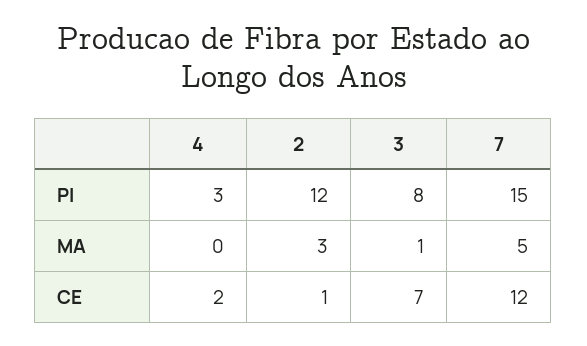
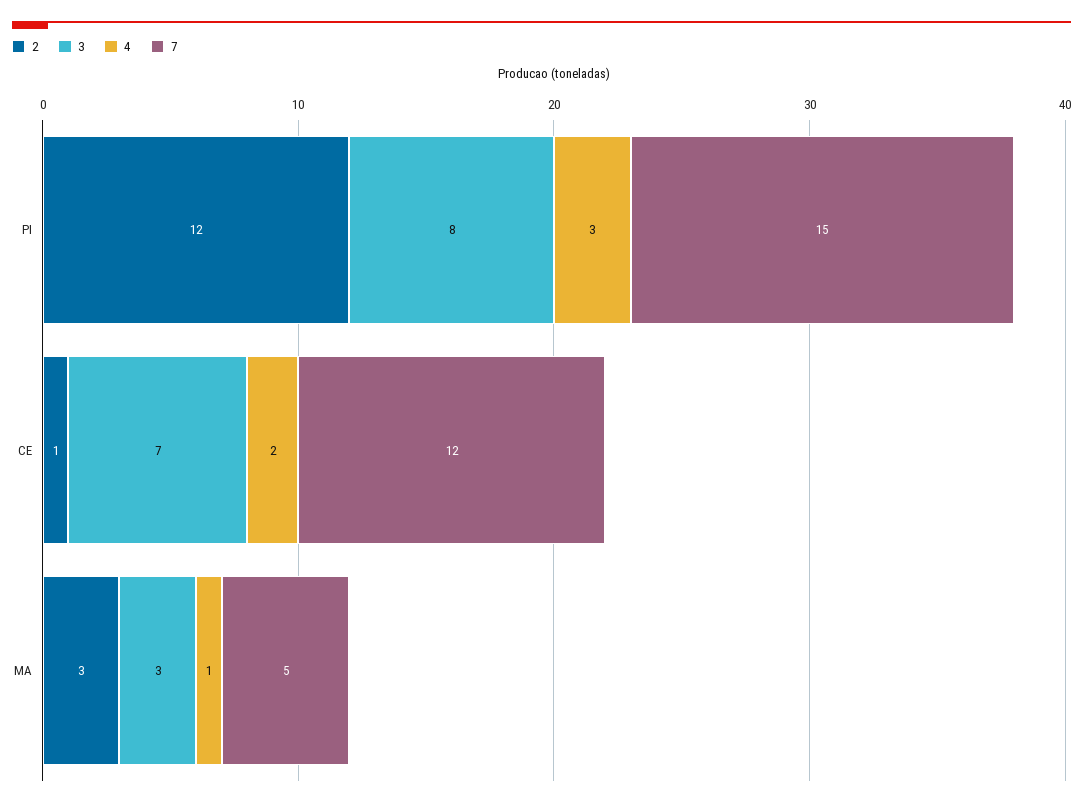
4, MA: 0 -> 1
3, MA: 1 -> 3

